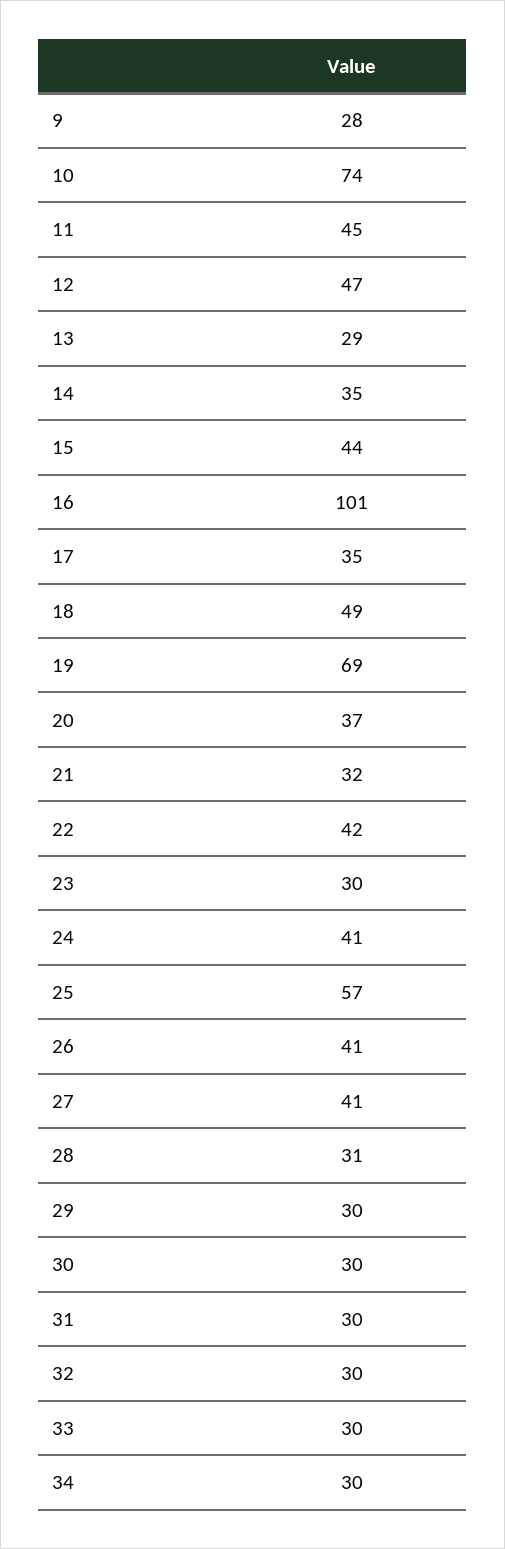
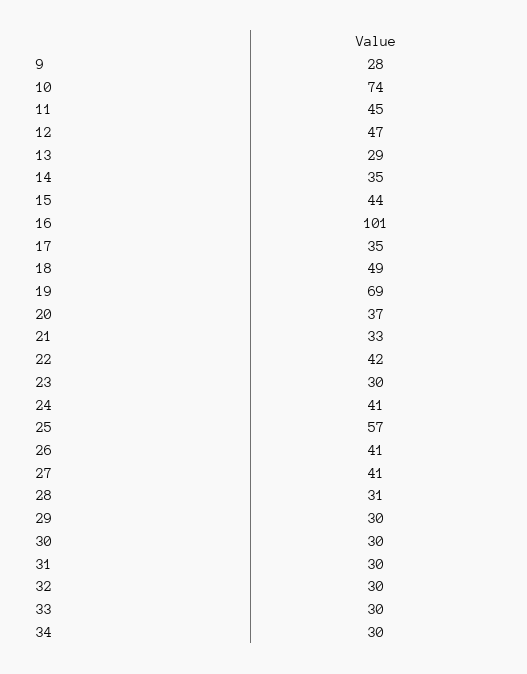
21: 32 -> 33

